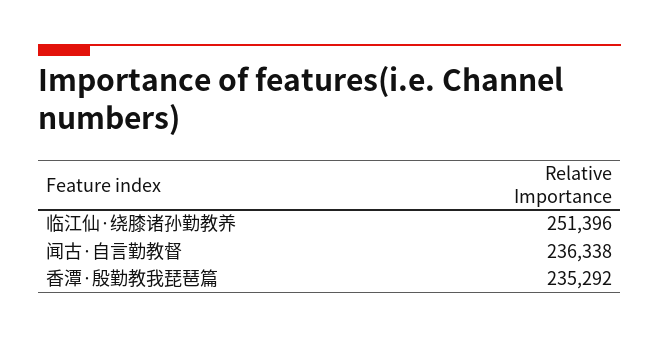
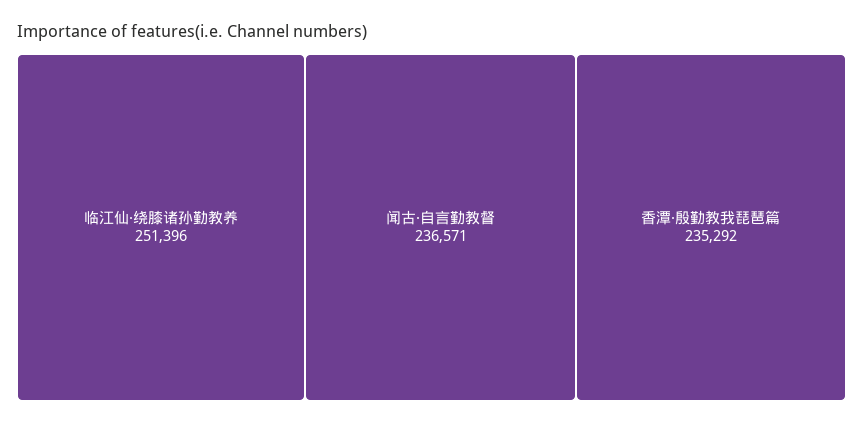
闻古·自言勤教督: 236338 -> 236571

